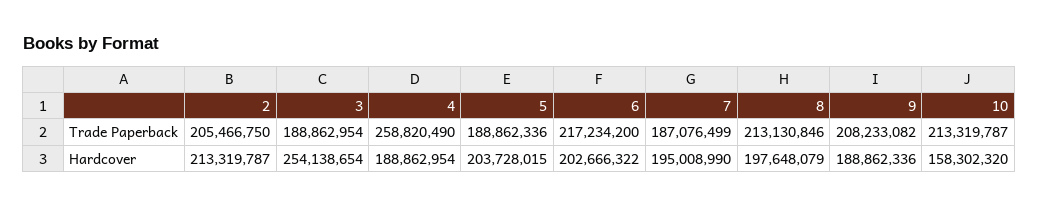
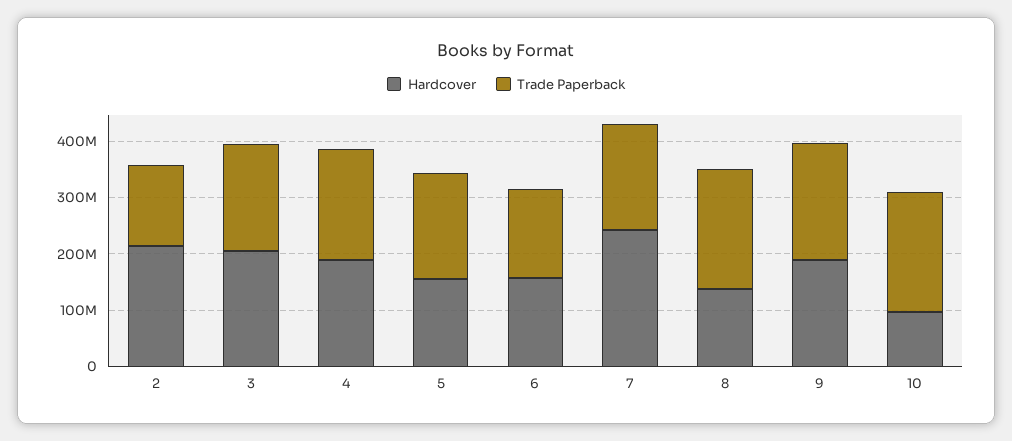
Trade Paperback, 2: 205466750 -> 140000000
Trade Paperback, 4: 258820490 -> 200000000
Trade Paperback, 6: 217234200 -> 160000000
Hardcover, 3: 254138654 -> 200000000
Hardcover, 5: 203728015 -> 160000000
Hardcover, 6: 202666322 -> 160000000
Hardcover, 7: 195008990 -> 240000000
Hardcover, 8: 197648079 -> 140000000
Hardcover, 10: 158302320 -> 100000000

